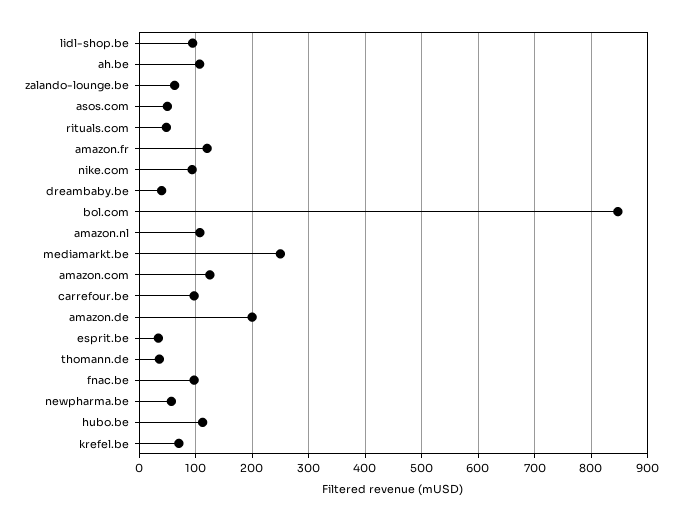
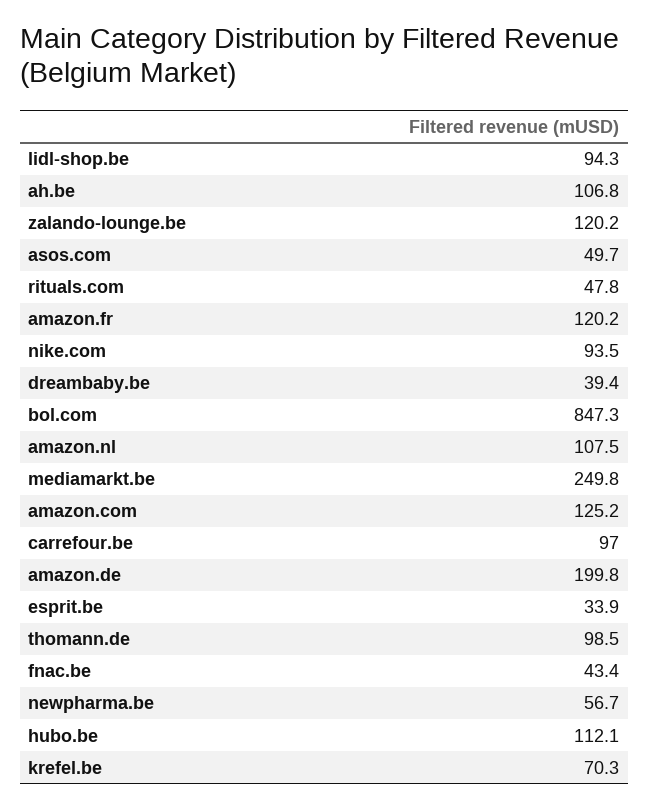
zalando-lounge.be: 60 -> 120.2
thomann.de: 40 -> 98.5
fnac.be: 100 -> 43.4

